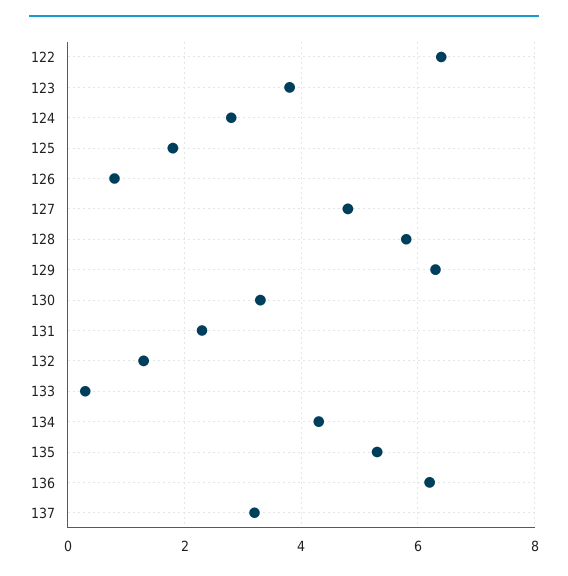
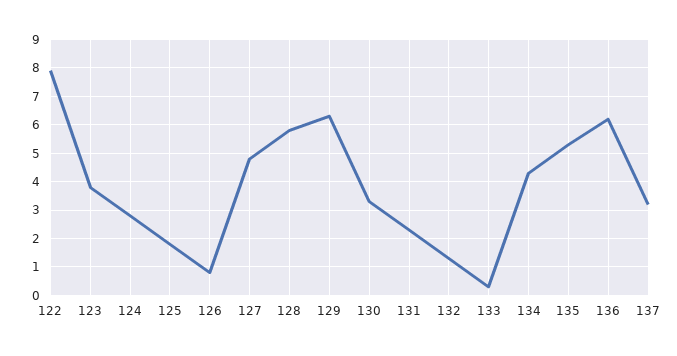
122: 6.5 -> 8

